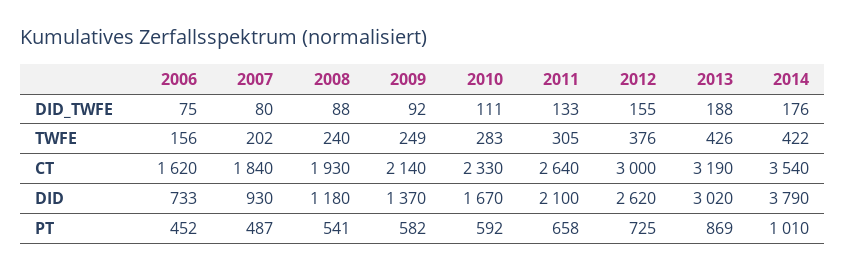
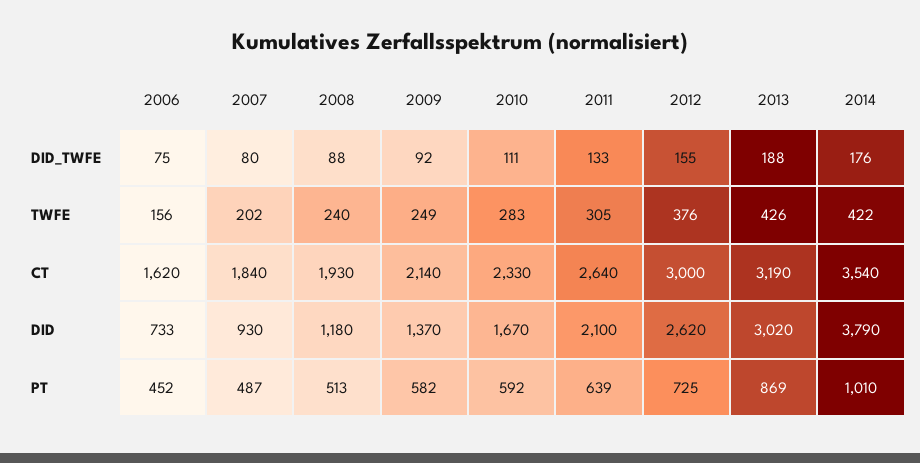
2008, PT: 541 -> 513
2011, PT: 658 -> 639

